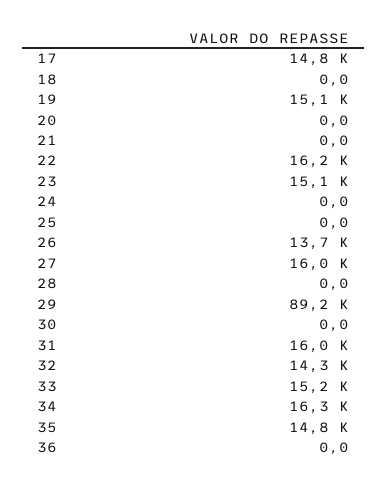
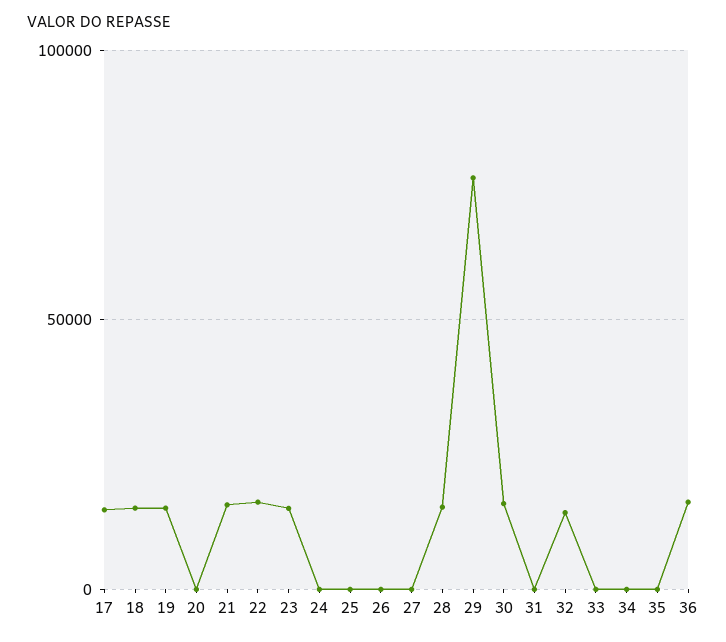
18: 0 -> 15000
21: 0 -> 15000
26: 13700 -> 0
27: 16000 -> 0
28: 0 -> 15000
29: 89200 -> 75000
30: 0 -> 15000
31: 16000 -> 0
33: 15200 -> 0
34: 16300 -> 0
35: 14800 -> 0
36: 0 -> 15000

